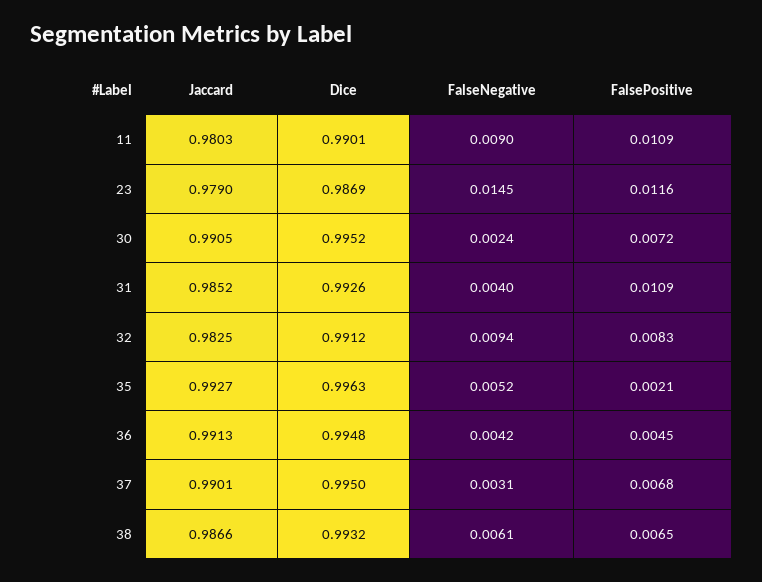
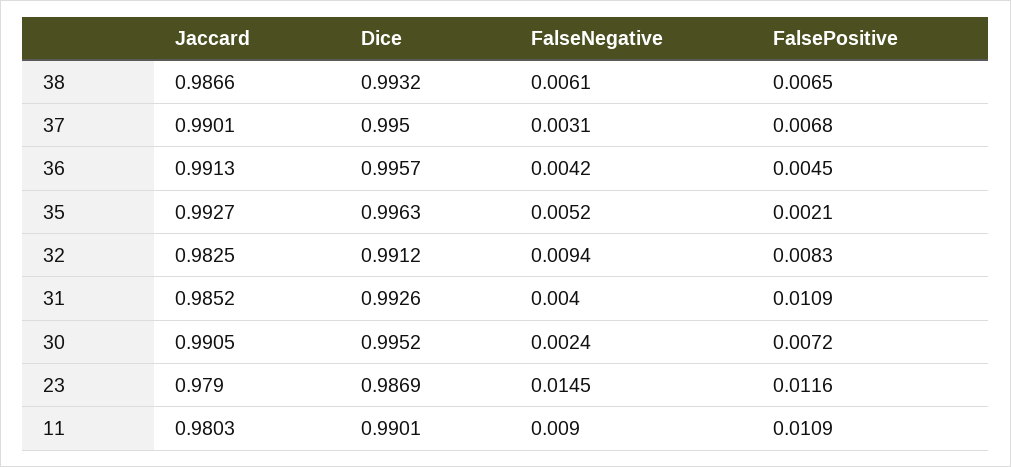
Dice, 36: 0.9948 -> 0.9957

